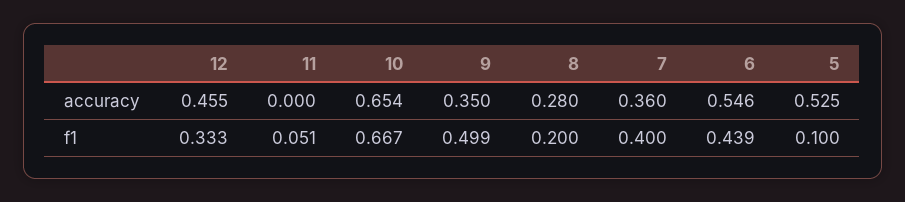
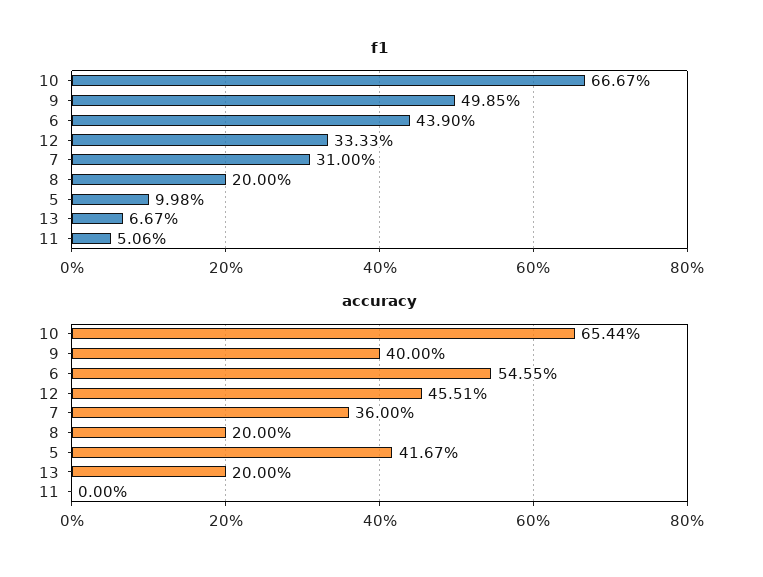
accuracy, 9: 0.35 -> 0.4
accuracy, 8: 0.28 -> 0.2
accuracy, 5: 0.525 -> 0.4167
f1, 7: 0.4 -> 0.31
f1, 13: none -> 0.0667
accuracy, 13: none -> 0.2

